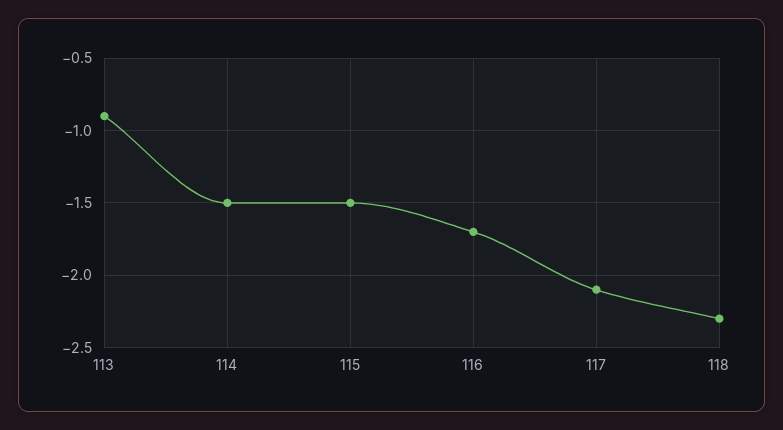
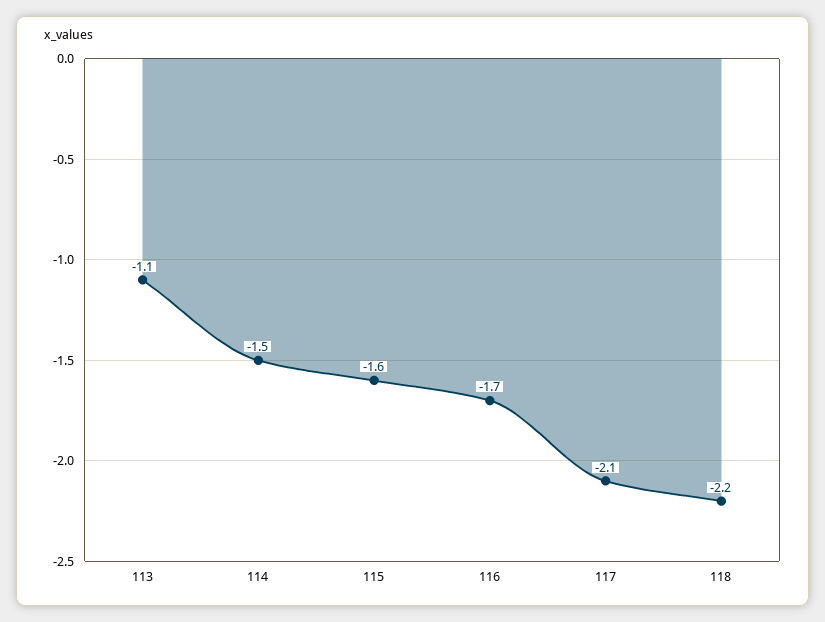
113: -0.9 -> -1.1
115: -1.5 -> -1.6
118: -2.3 -> -2.2

